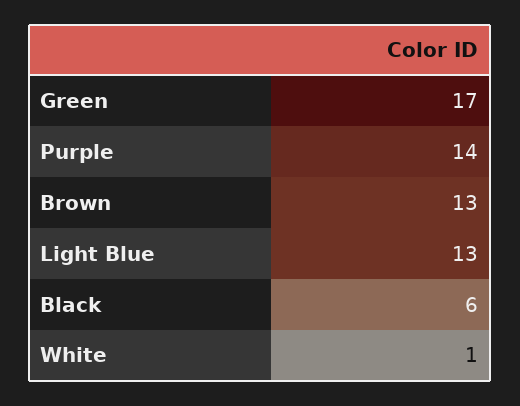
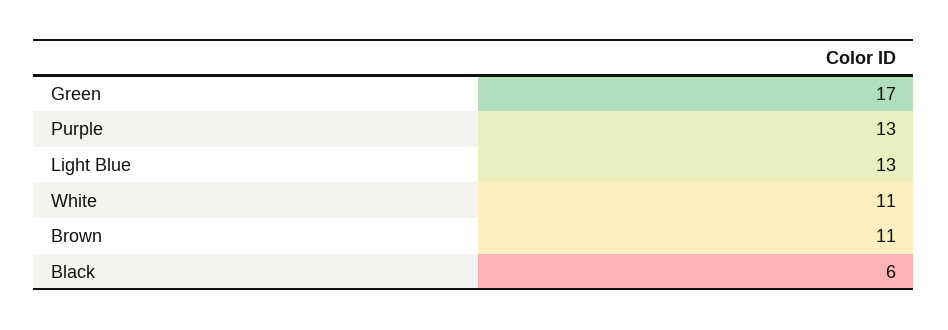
Purple: 14 -> 13
Brown: 13 -> 11
White: 1 -> 11

